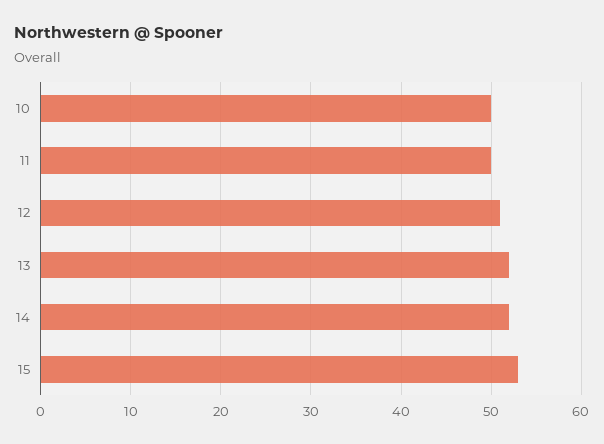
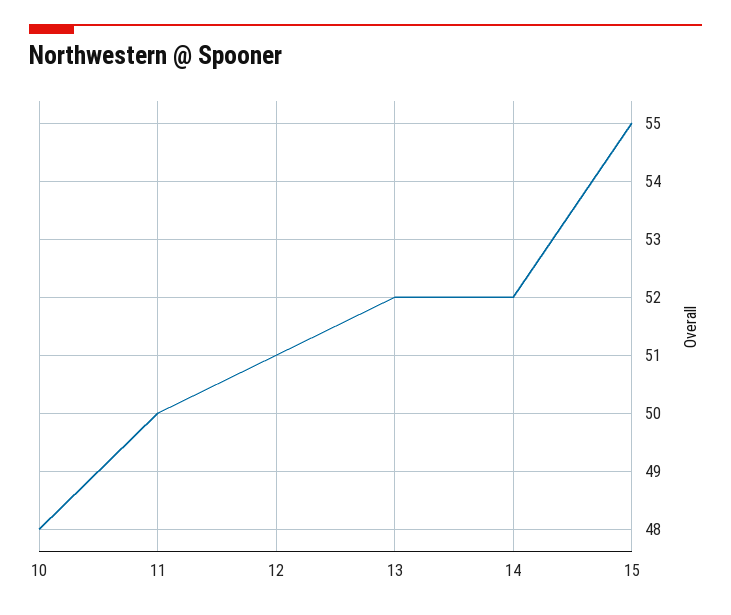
10: 50 -> 48
15: 53 -> 55

